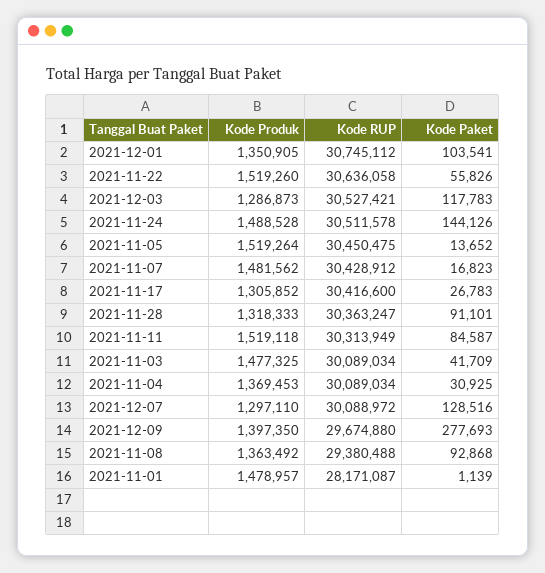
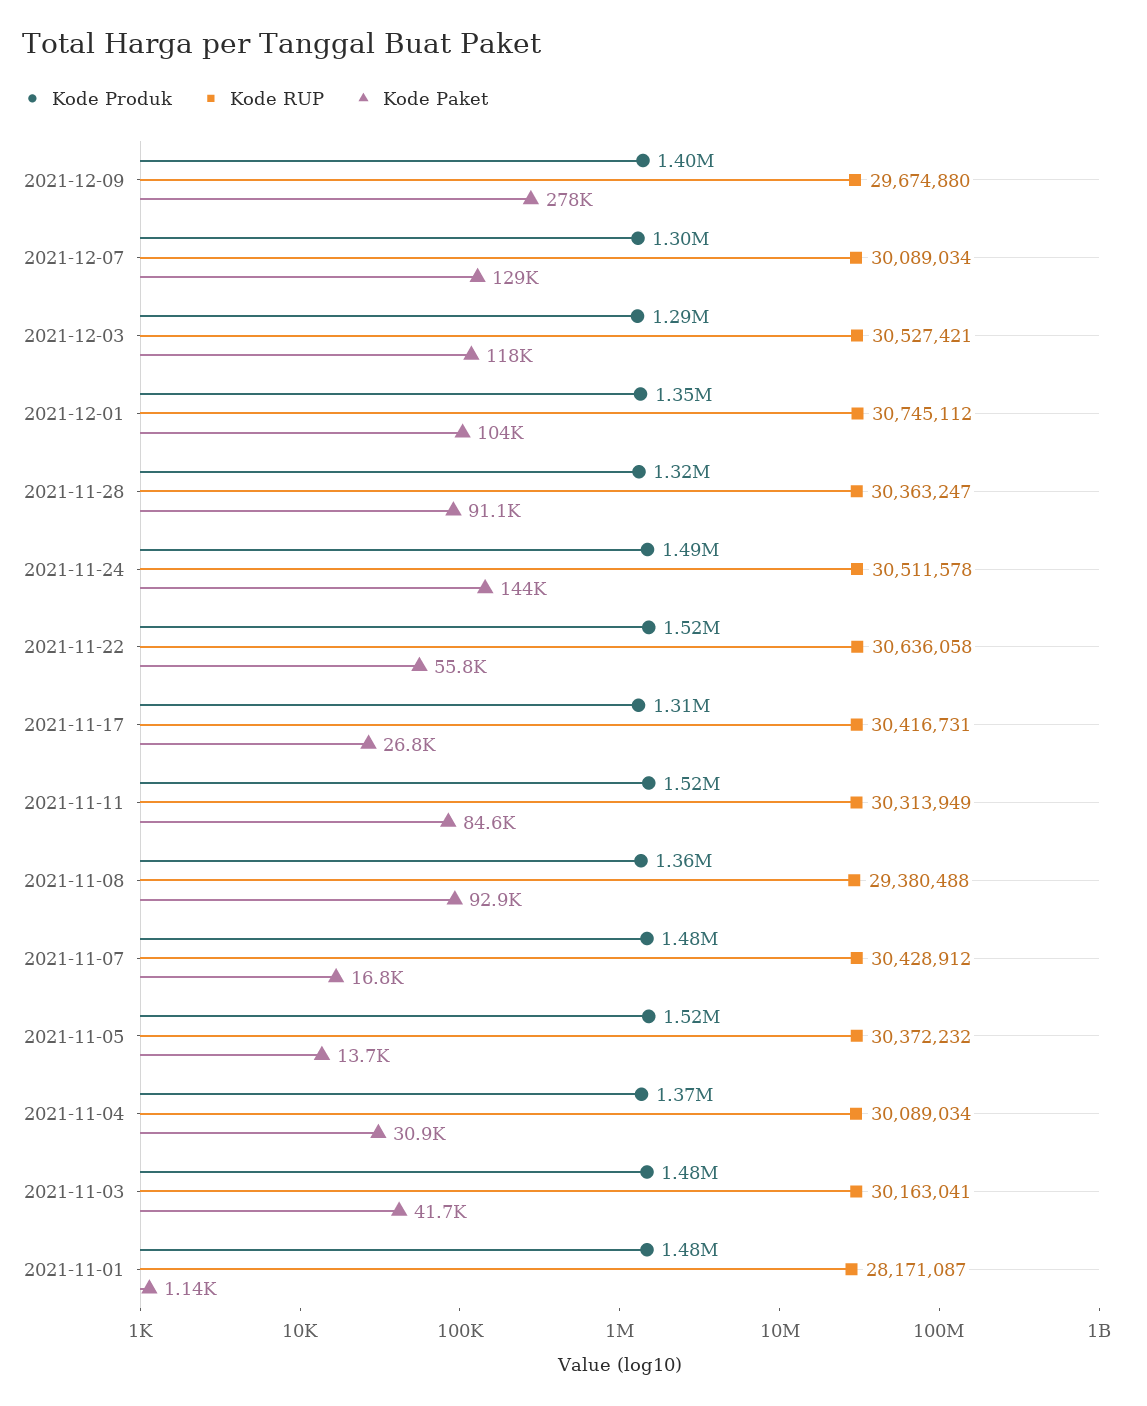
Kode RUP, 2021-11-05: 30450475 -> 30372232
Kode RUP, 2021-11-17: 30416600 -> 30416731
Kode RUP, 2021-11-03: 30089034 -> 30163041
Kode RUP, 2021-12-07: 30088972 -> 30089034

